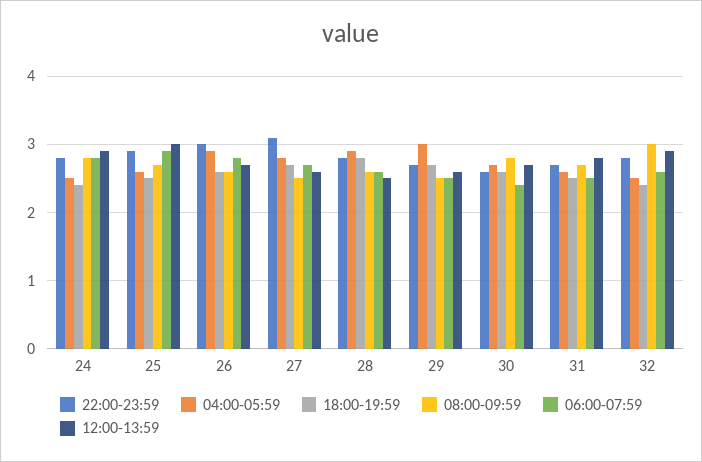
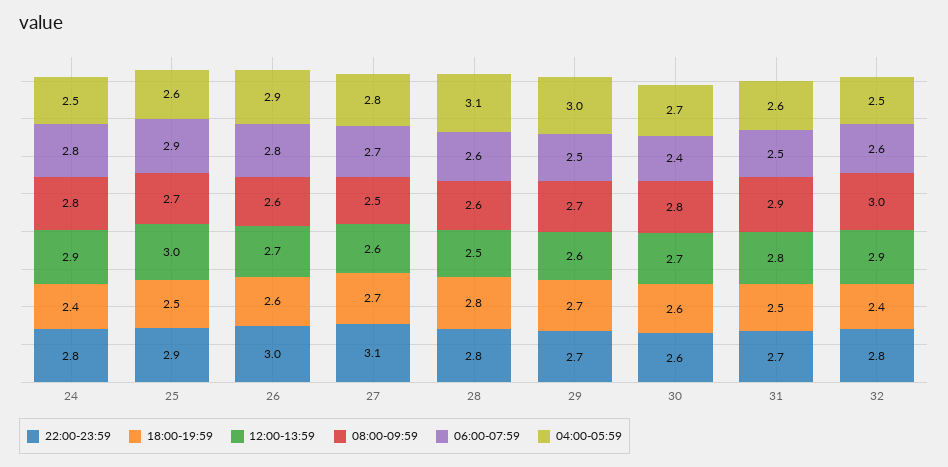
04:00-05:59, 28: 2.9 -> 3.1
08:00-09:59, 29: 2.5 -> 2.7
08:00-09:59, 31: 2.7 -> 2.9

